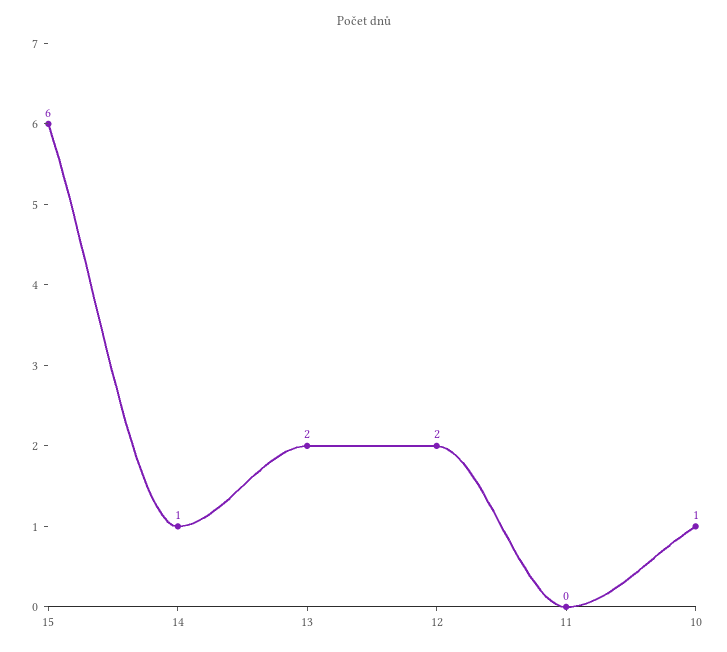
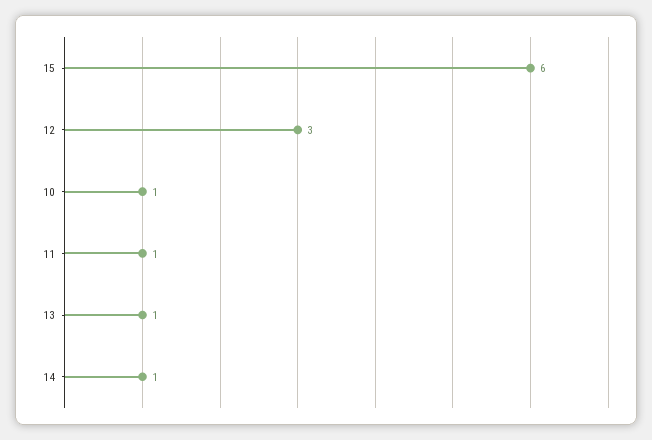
13: 2 -> 1
12: 2 -> 3
11: 0 -> 1

